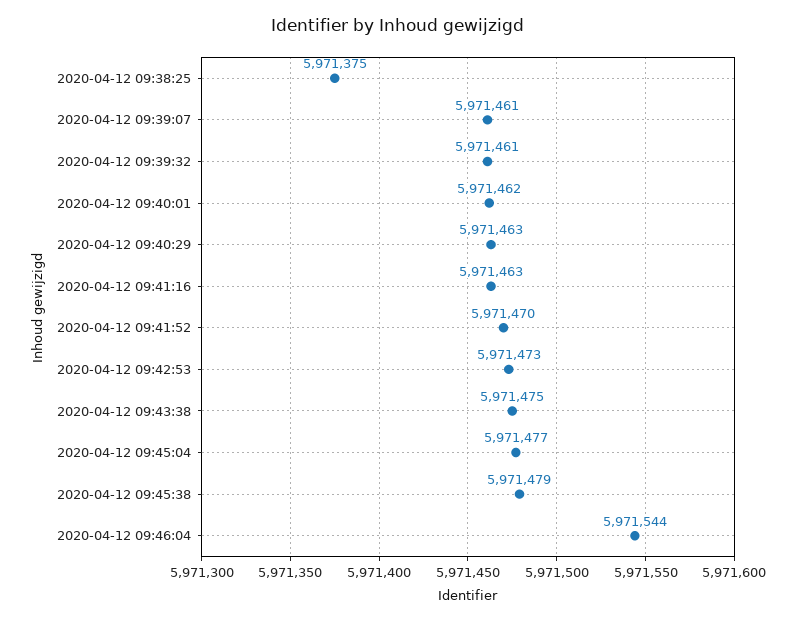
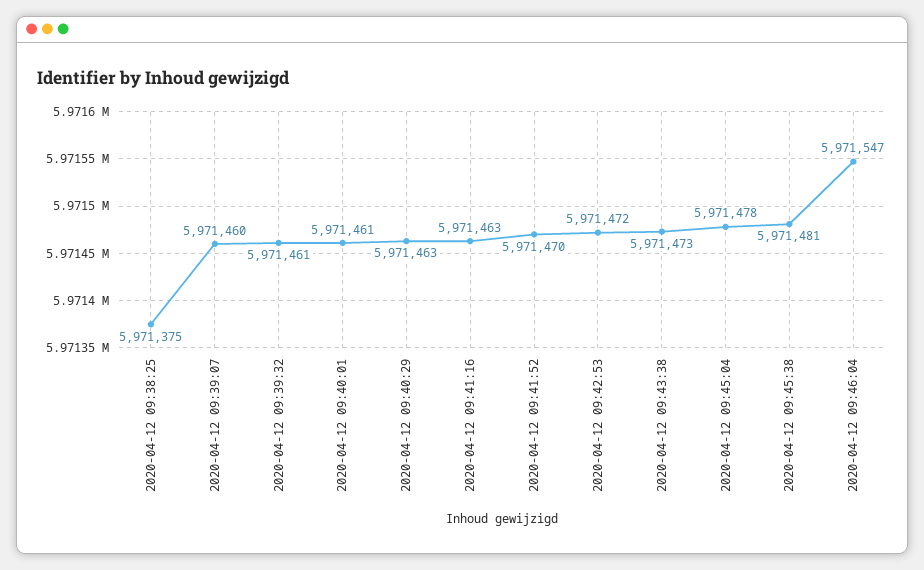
2020-04-12 09:39:07: 5971461 -> 5971460
2020-04-12 09:40:01: 5971462 -> 5971461
2020-04-12 09:42:53: 5971473 -> 5971472
2020-04-12 09:43:38: 5971475 -> 5971473
2020-04-12 09:45:04: 5971477 -> 5971478
2020-04-12 09:45:38: 5971479 -> 5971481
2020-04-12 09:46:04: 5971544 -> 5971547

